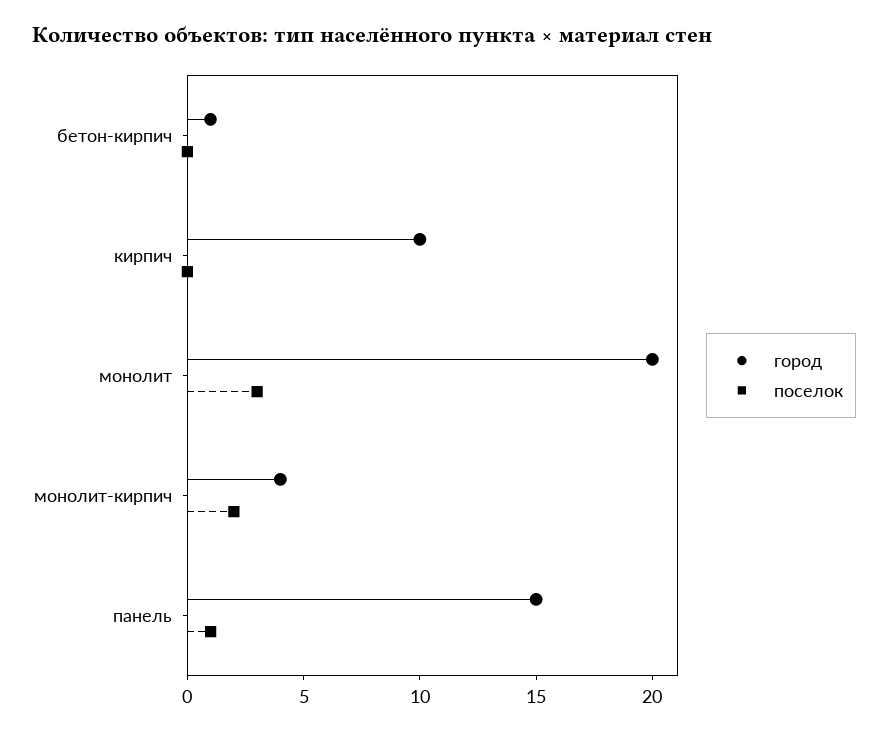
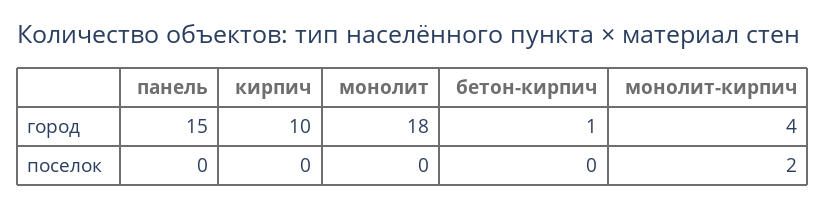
город, монолит: 20 -> 18
поселок, монолит: 3 -> 0
поселок, панель: 1 -> 0

